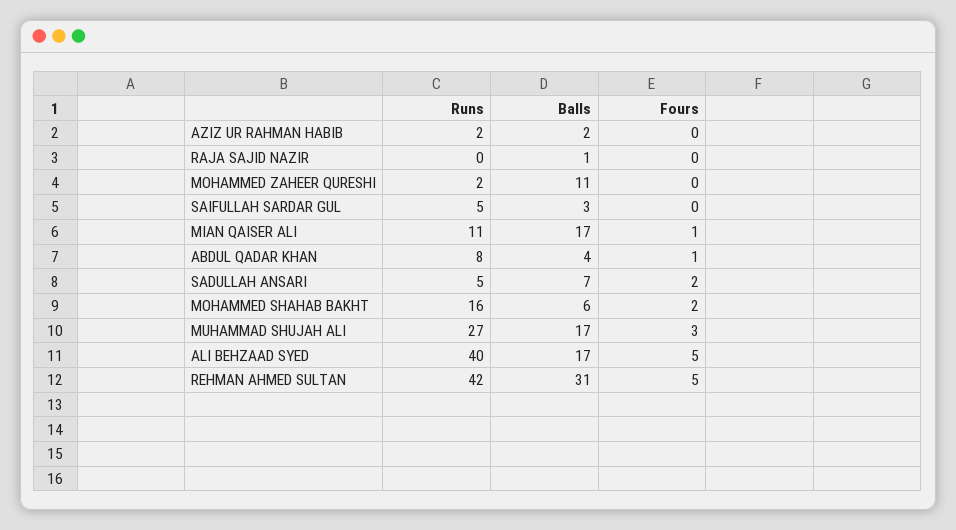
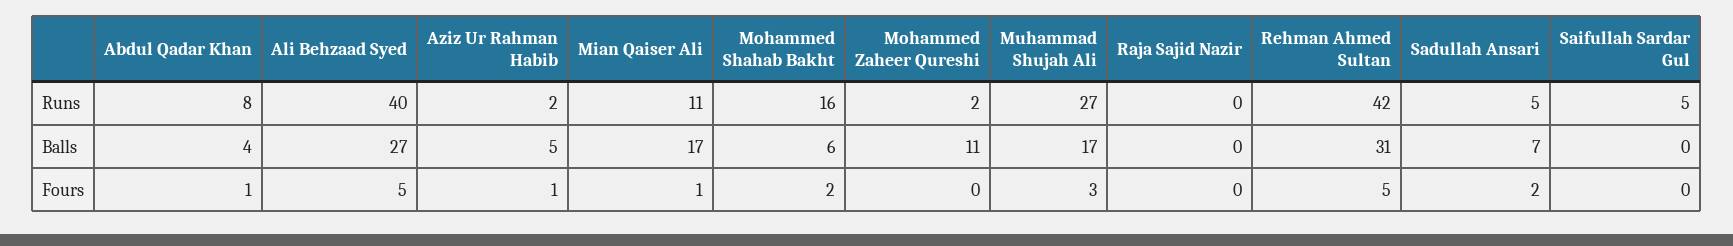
Balls, AZIZ UR RAHMAN HABIB: 2 -> 5
Fours, AZIZ UR RAHMAN HABIB: 0 -> 1
Balls, RAJA SAJID NAZIR: 1 -> 0
Balls, SAIFULLAH SARDAR GUL: 3 -> 0
Balls, ALI BEHZAAD SYED: 17 -> 27

